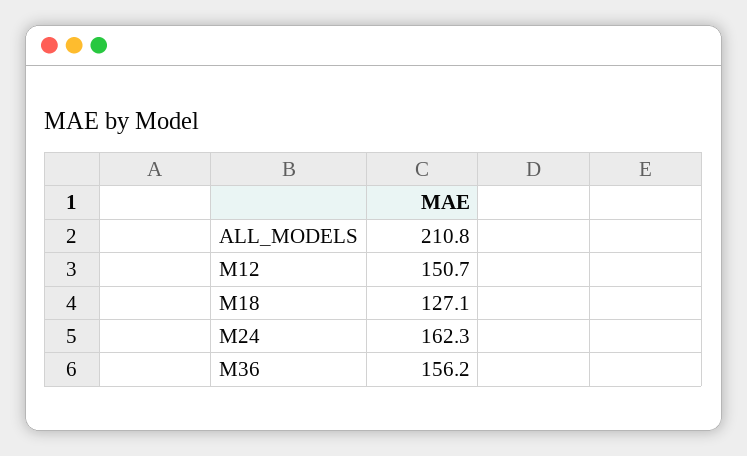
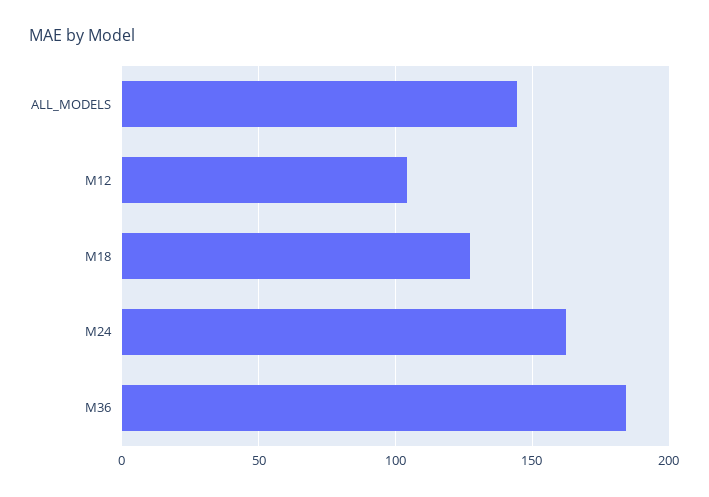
ALL_MODELS: 210.8 -> 145
M12: 150.7 -> 105
M36: 156.2 -> 185

